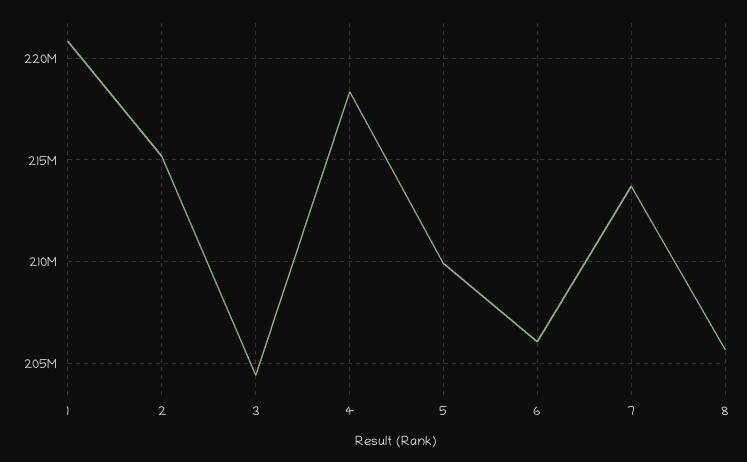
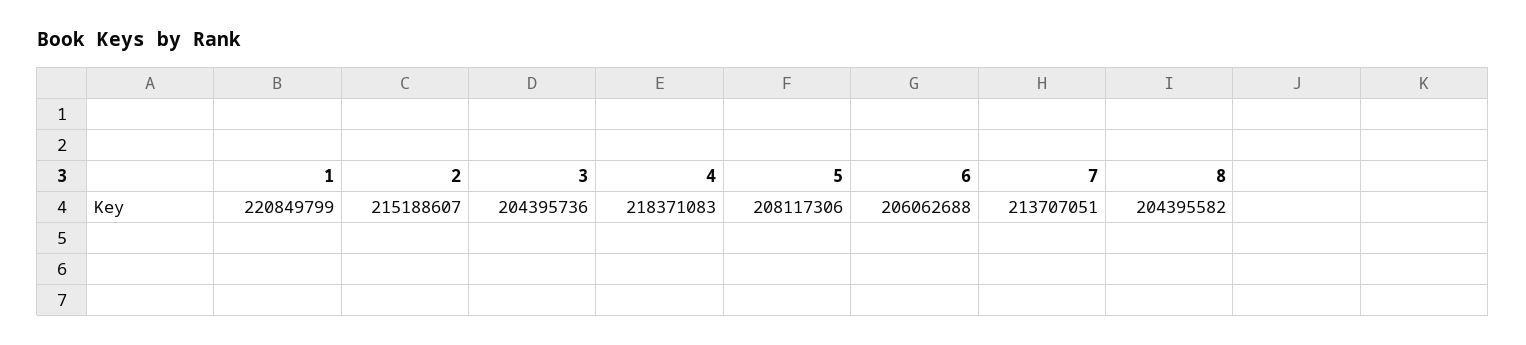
5: 210000000 -> 208117306
8: 205500000 -> 204395582

